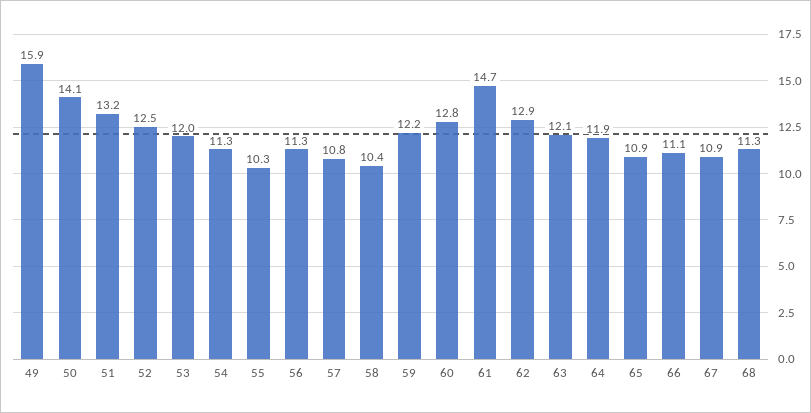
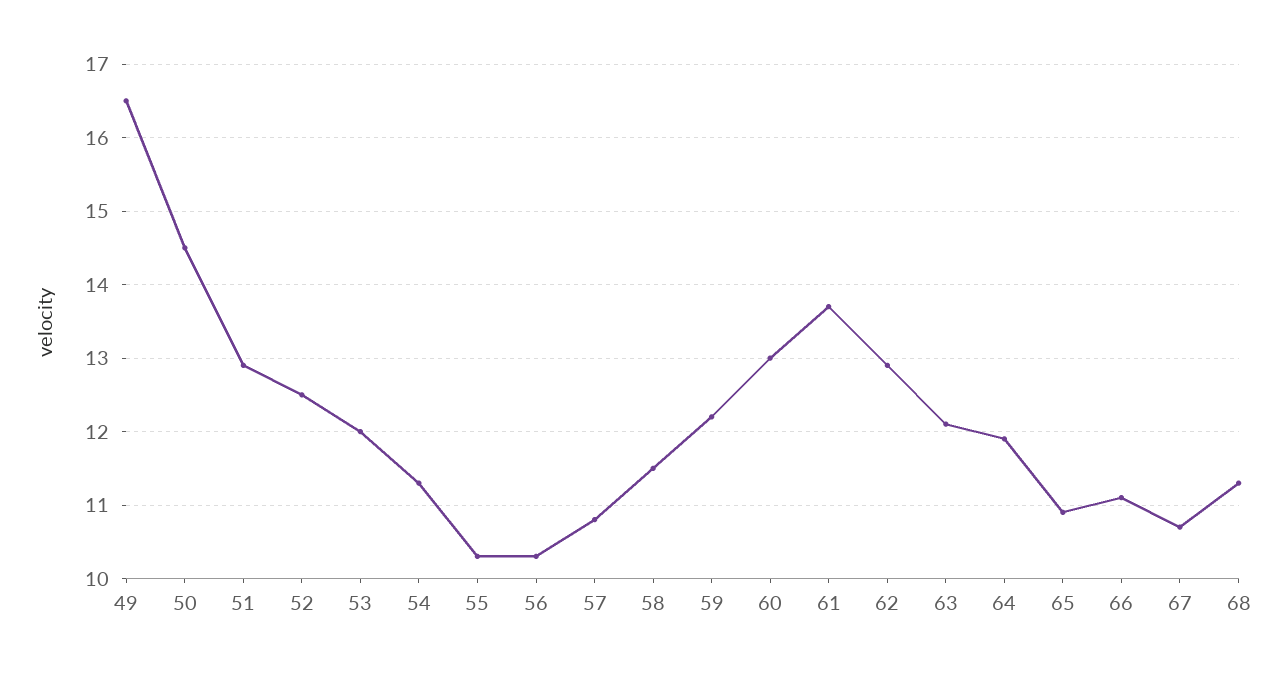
49: 15.9 -> 16.5
50: 14.1 -> 14.5
51: 13.2 -> 12.9
56: 11.3 -> 10.3
58: 10.4 -> 11.5
60: 12.8 -> 13
61: 14.7 -> 13.7
67: 10.9 -> 10.7

